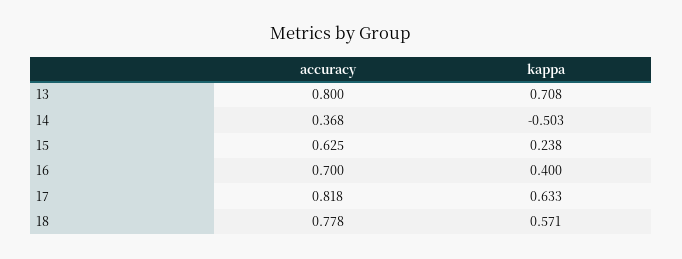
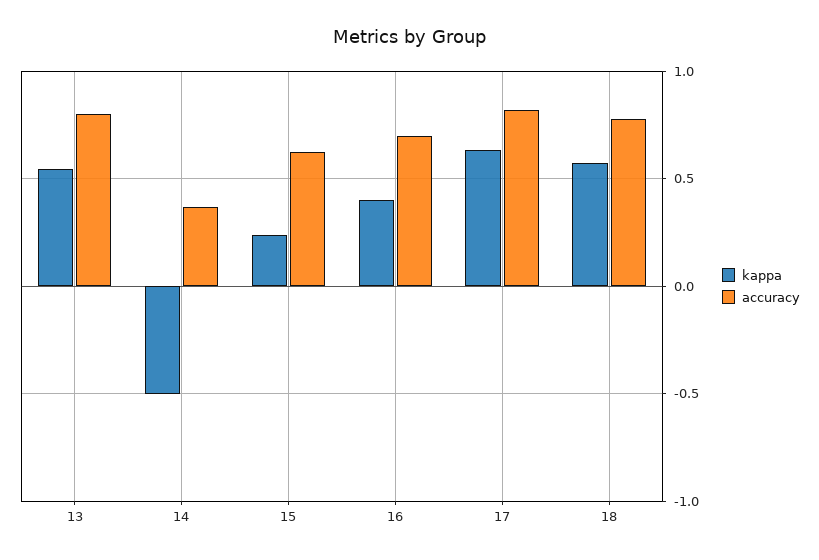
kappa, 13: 0.708 -> 0.55

